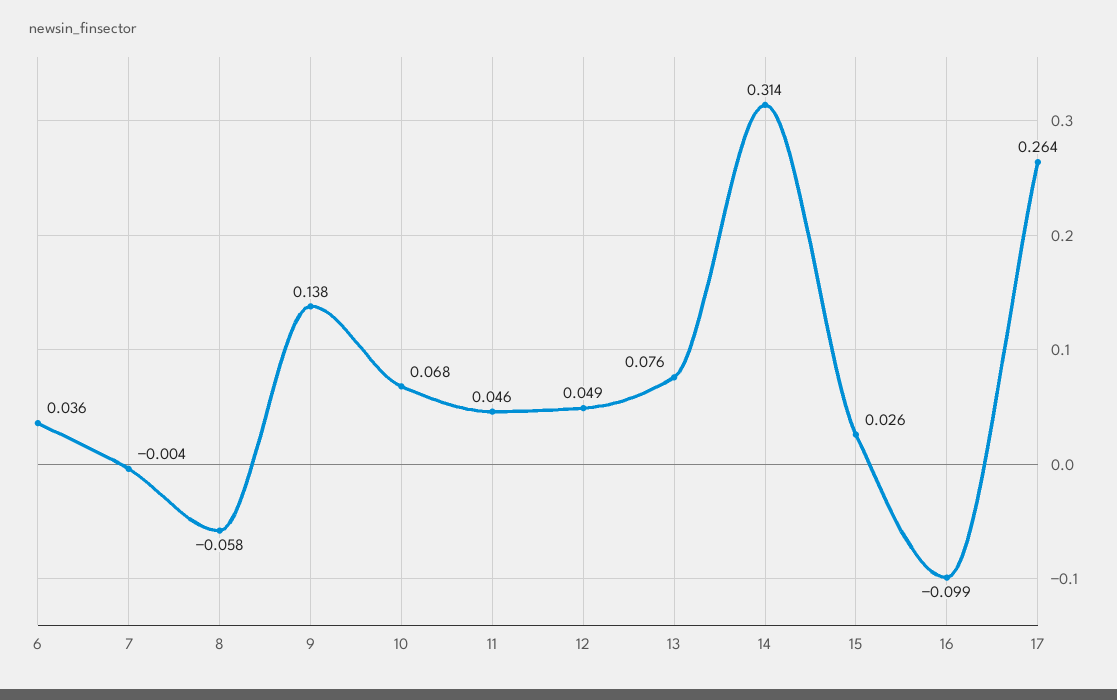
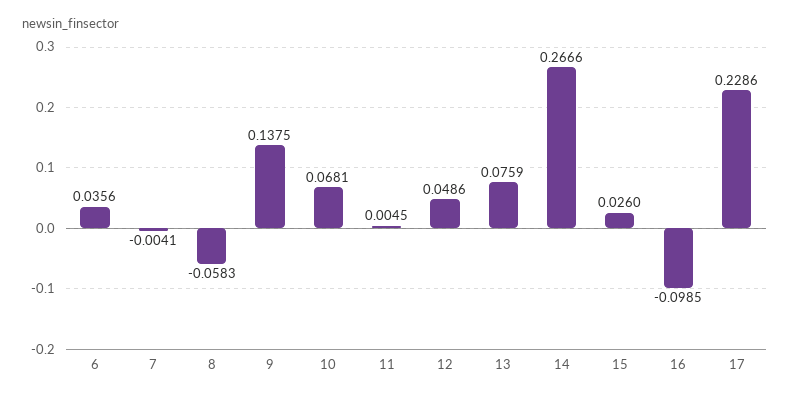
11: 0.046 -> 0.0045
14: 0.314 -> 0.2666
17: 0.264 -> 0.2286

